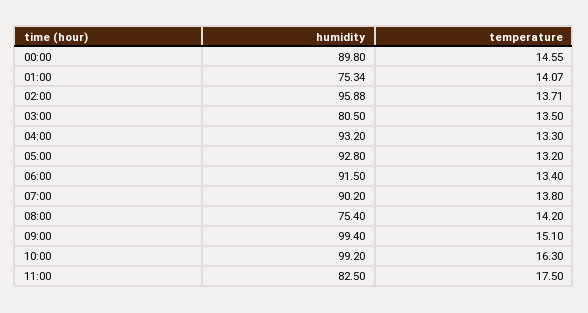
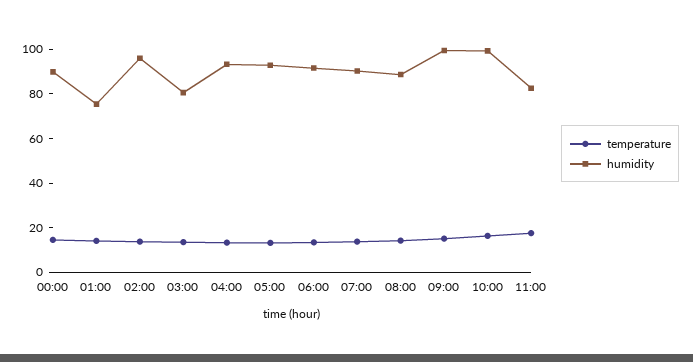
humidity, 08:00: 75.4 -> 90

